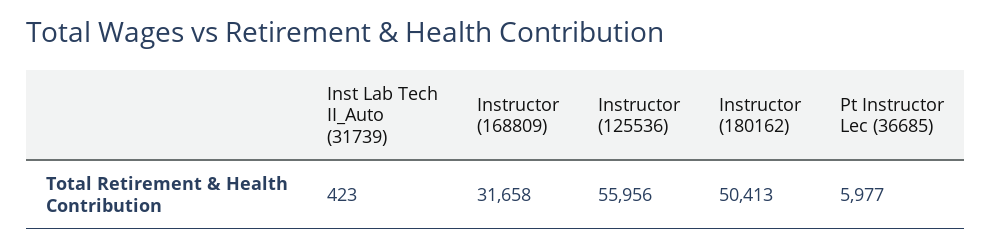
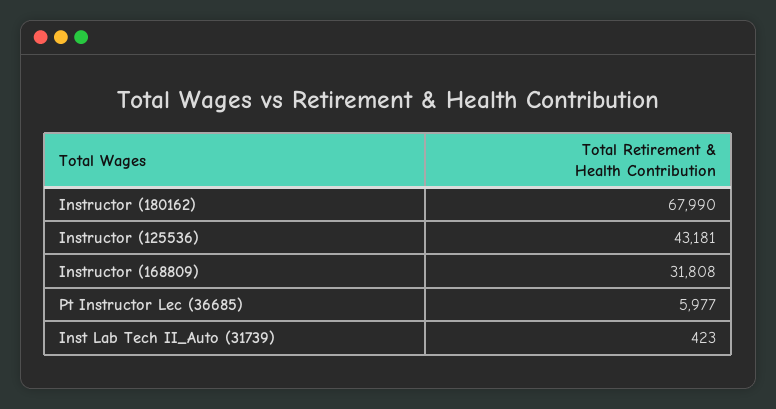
Instructor (168809): 31658 -> 31808
Instructor (125536): 55956 -> 43181
Instructor (180162): 50413 -> 67990

